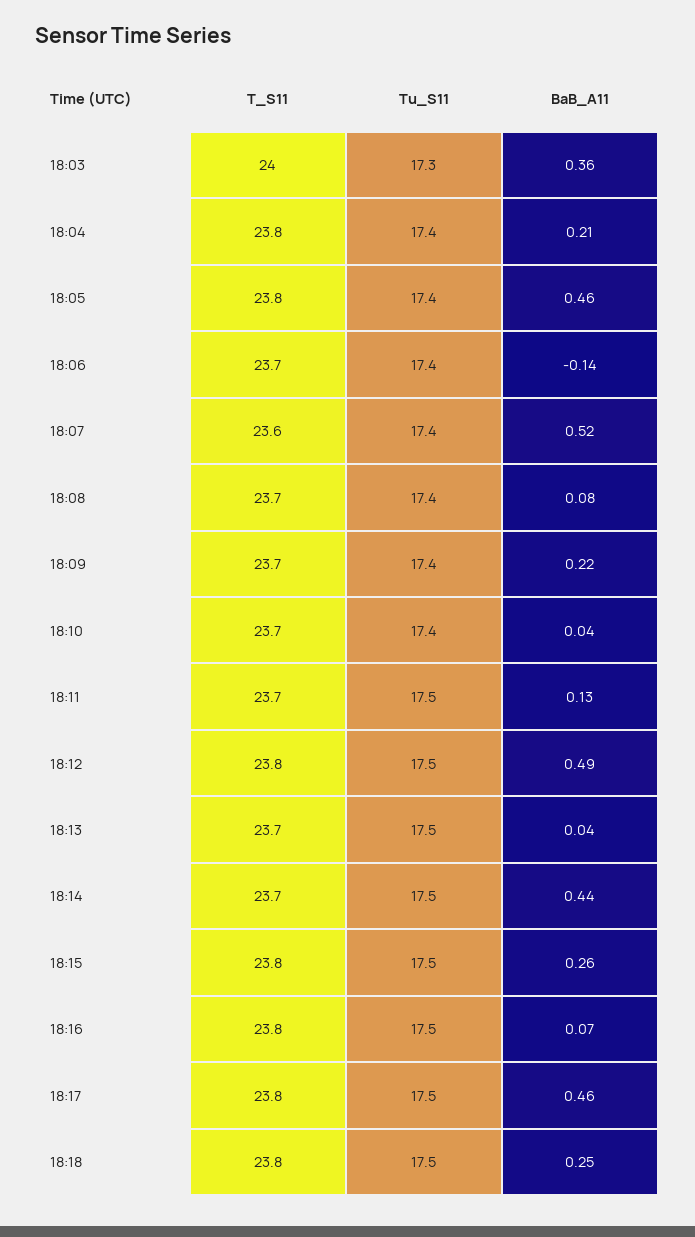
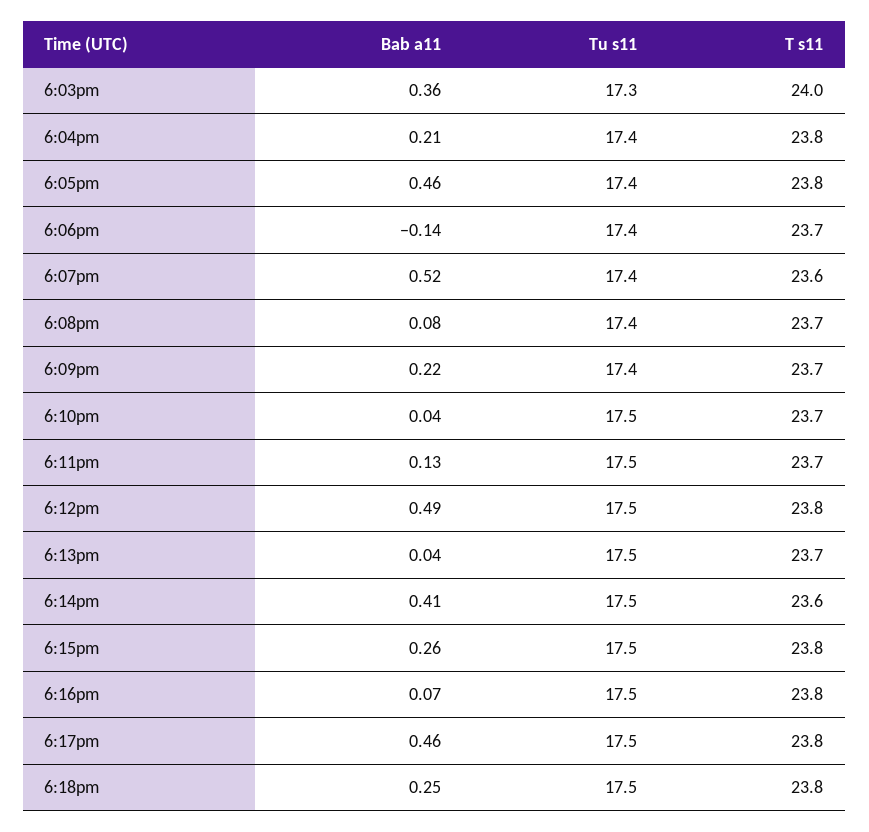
Tu_S11, 18:10: 17.4 -> 17.5
T_S11, 18:14: 23.7 -> 23.6
BaB_A11, 18:14: 0.44 -> 0.41

